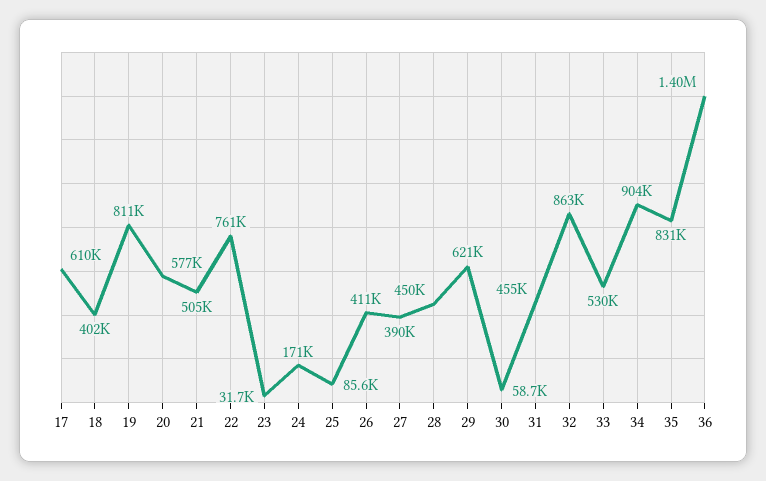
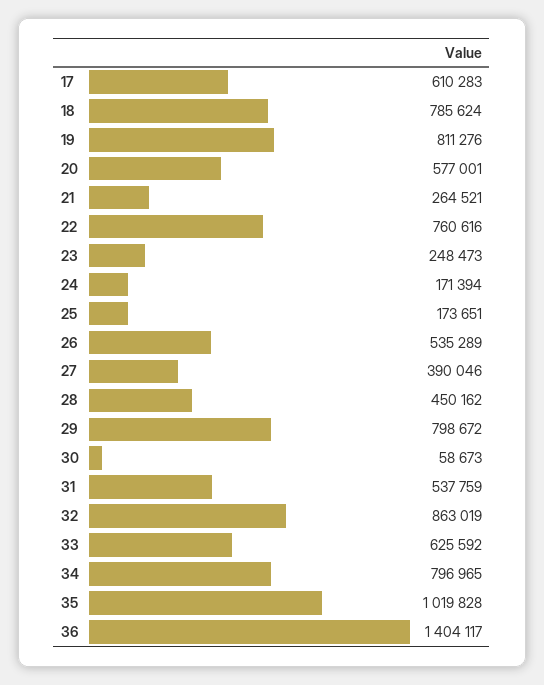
18: 402000 -> 785624
21: 505000 -> 264521
23: 31700 -> 248473
25: 85600 -> 173651
26: 411000 -> 535289
29: 621000 -> 798672
31: 455000 -> 537759
33: 530000 -> 625592
34: 904000 -> 796965
35: 831000 -> 1019828

